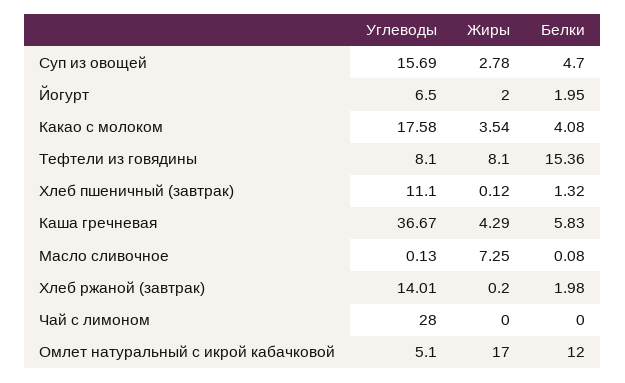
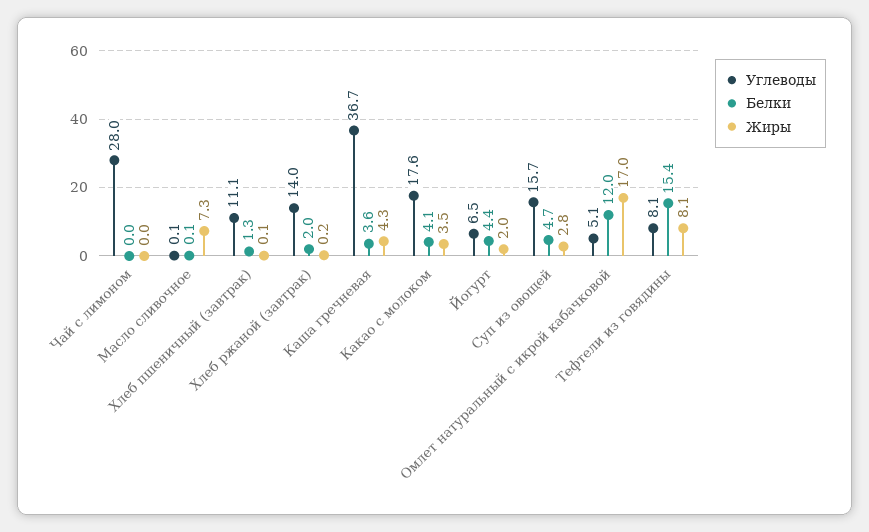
Белки, Йогурт: 1.95 -> 4.4
Белки, Каша гречневая: 5.83 -> 3.6

